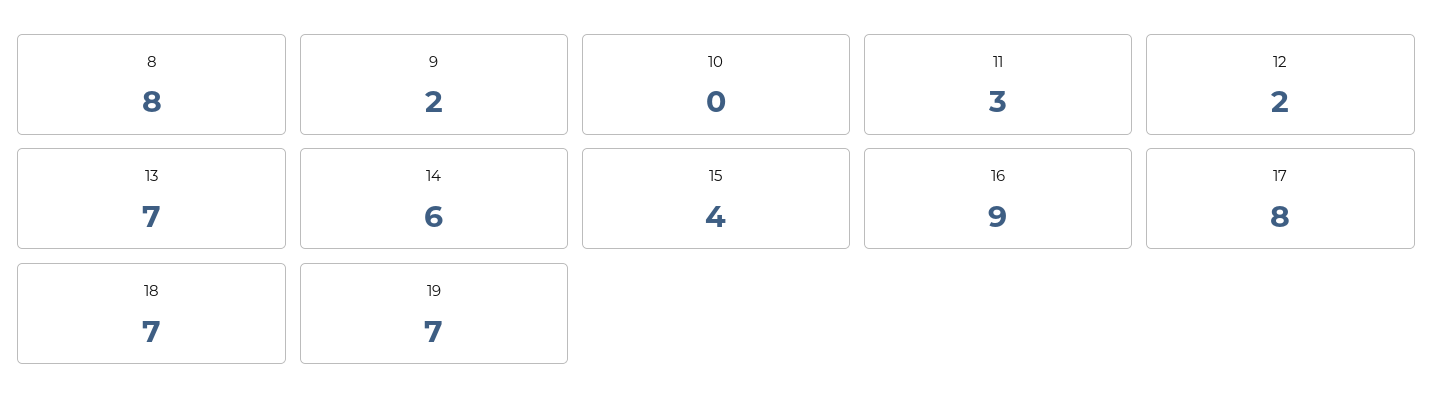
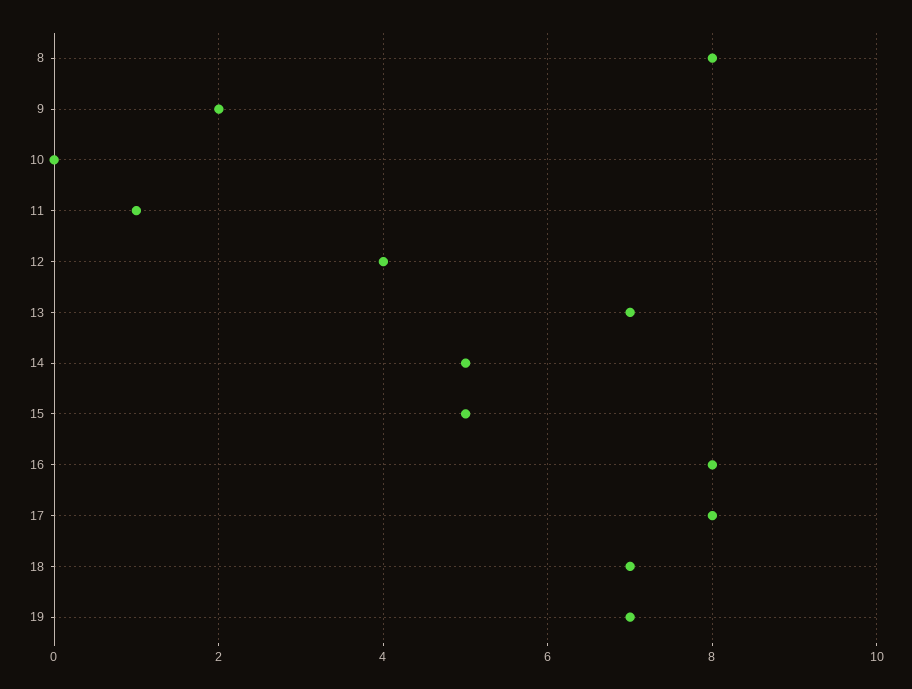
11: 3 -> 1
12: 2 -> 4
14: 6 -> 5
15: 4 -> 5
16: 9 -> 8

